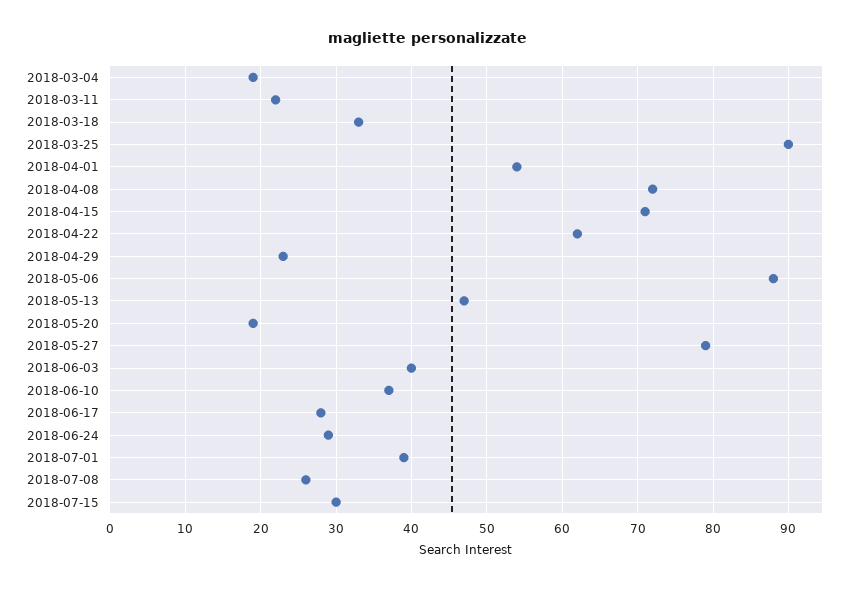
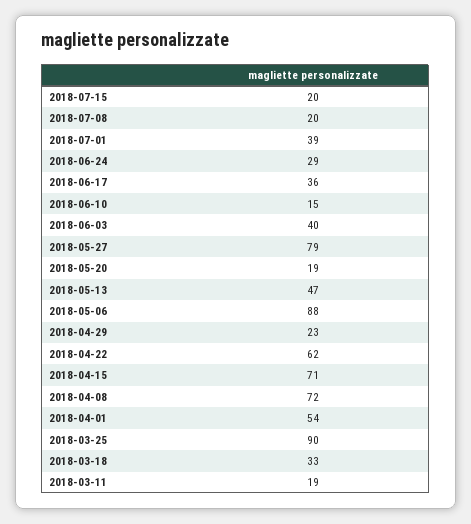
2018-03-04: 19 -> none
2018-03-11: 22 -> 19
2018-06-10: 37 -> 15
2018-06-17: 28 -> 36
2018-07-08: 26 -> 20
2018-07-15: 30 -> 20

